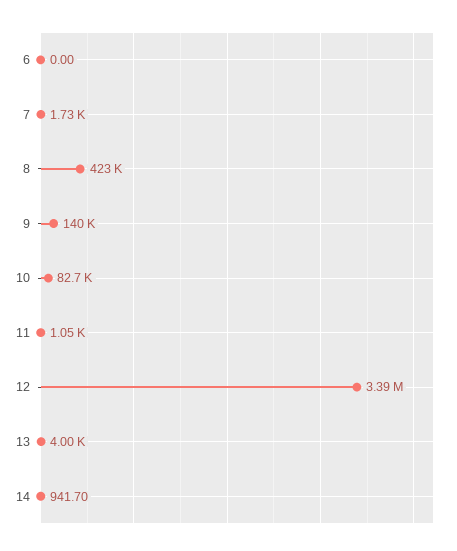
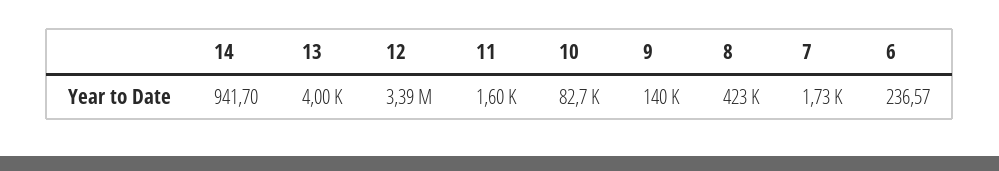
6: 0 -> 236.57
11: 1050 -> 1600

